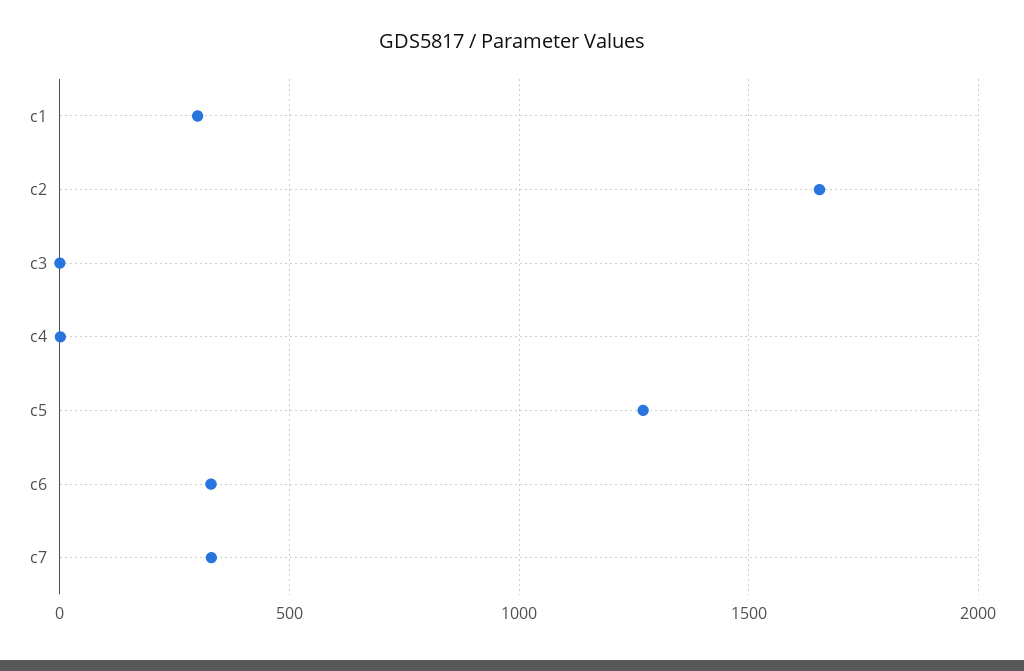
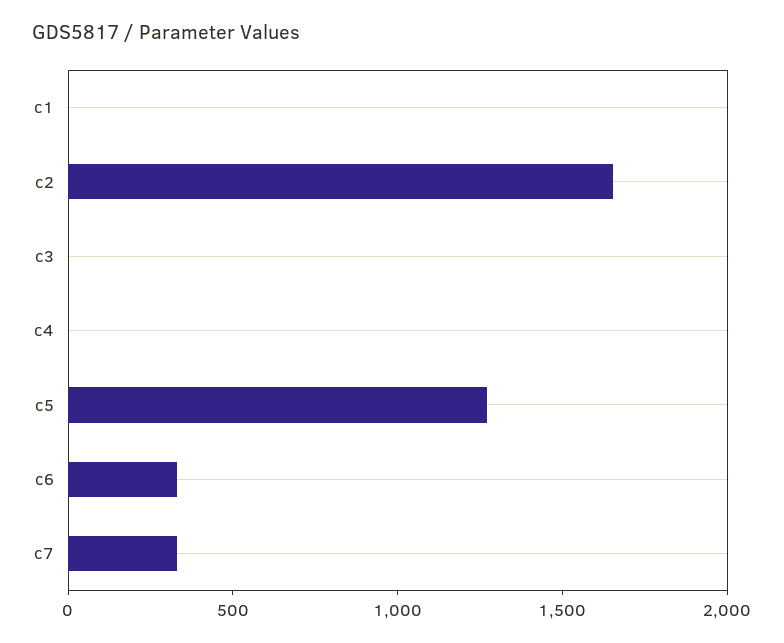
c1: 300 -> 0

